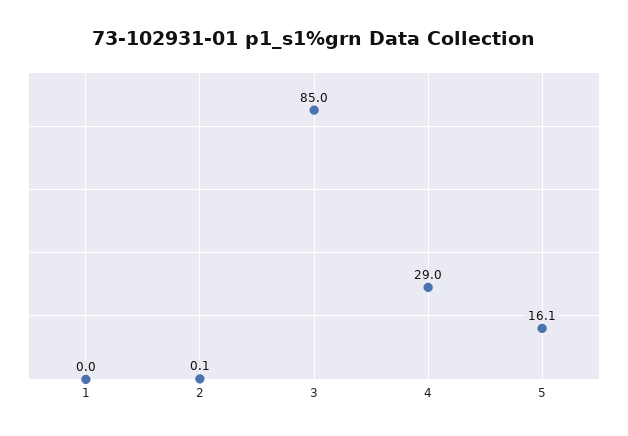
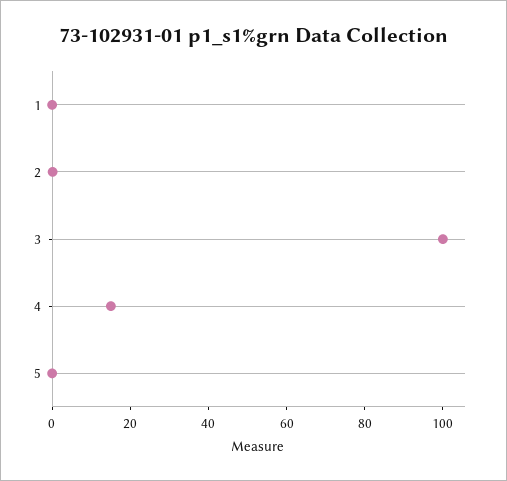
3: 85 -> 100
4: 29 -> 15
5: 16.1 -> 0

